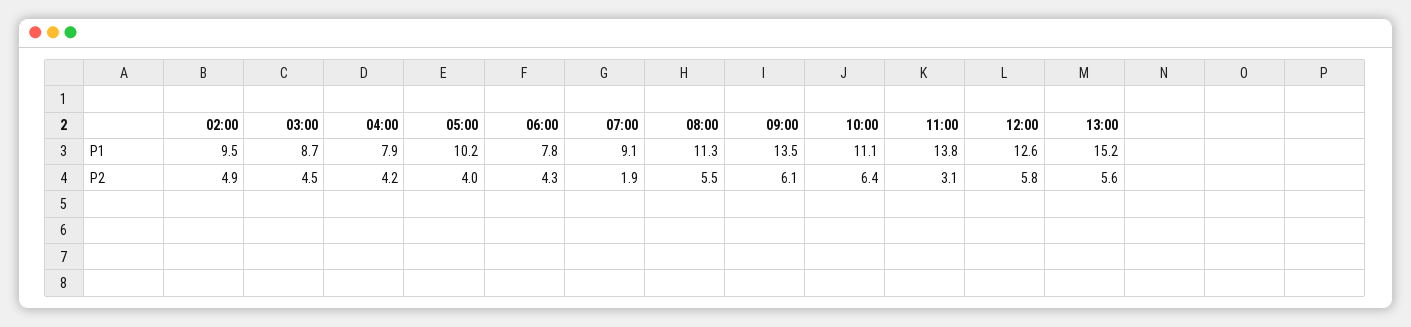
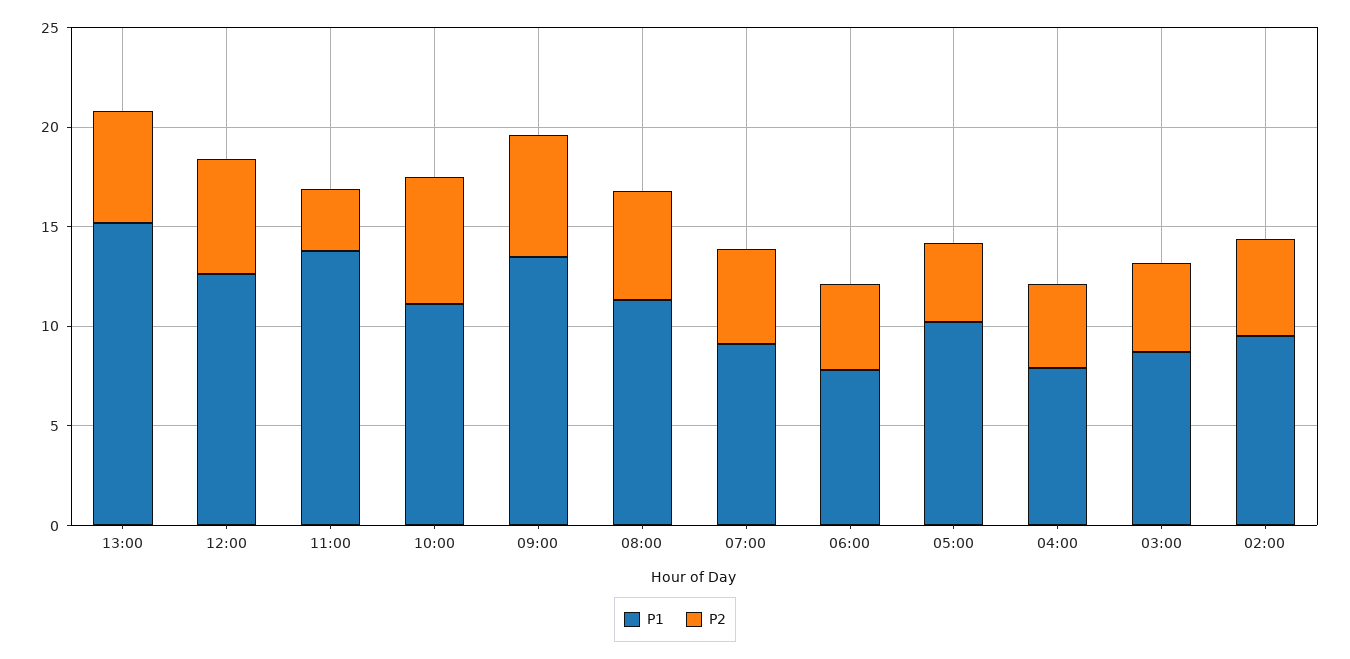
P2, 07:00: 1.9 -> 5

